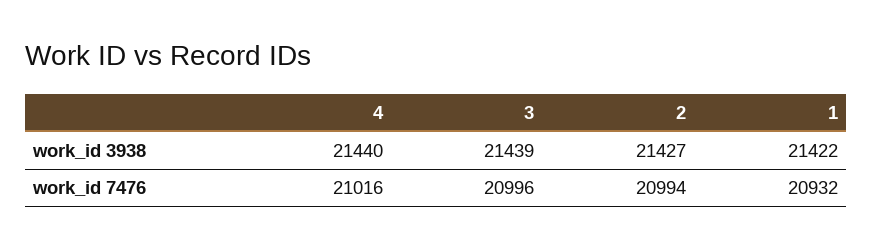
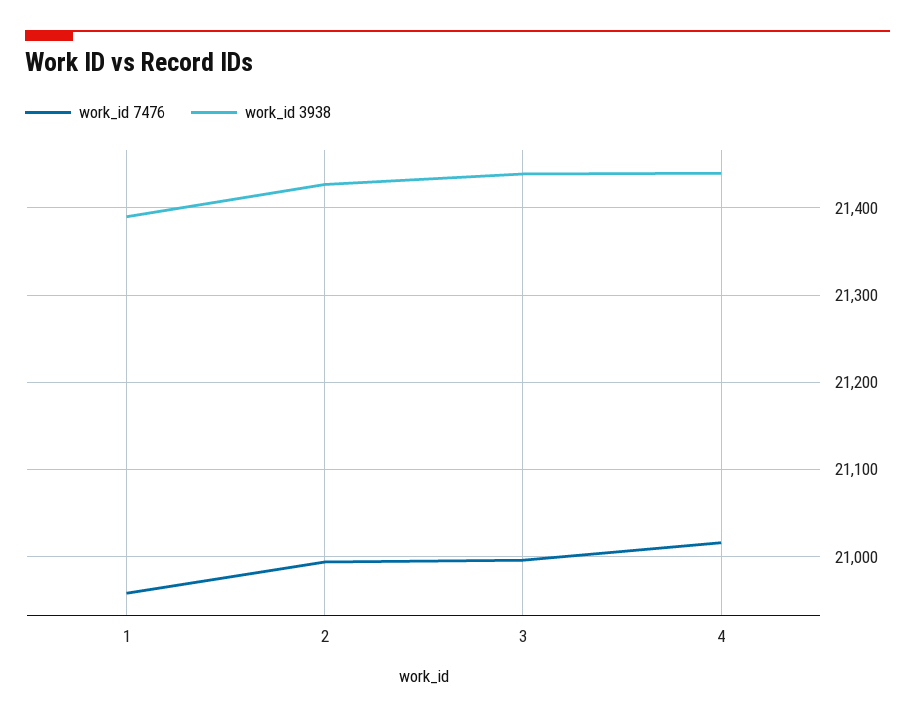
work_id 3938, 1: 21422 -> 21390
work_id 7476, 1: 20932 -> 20960

